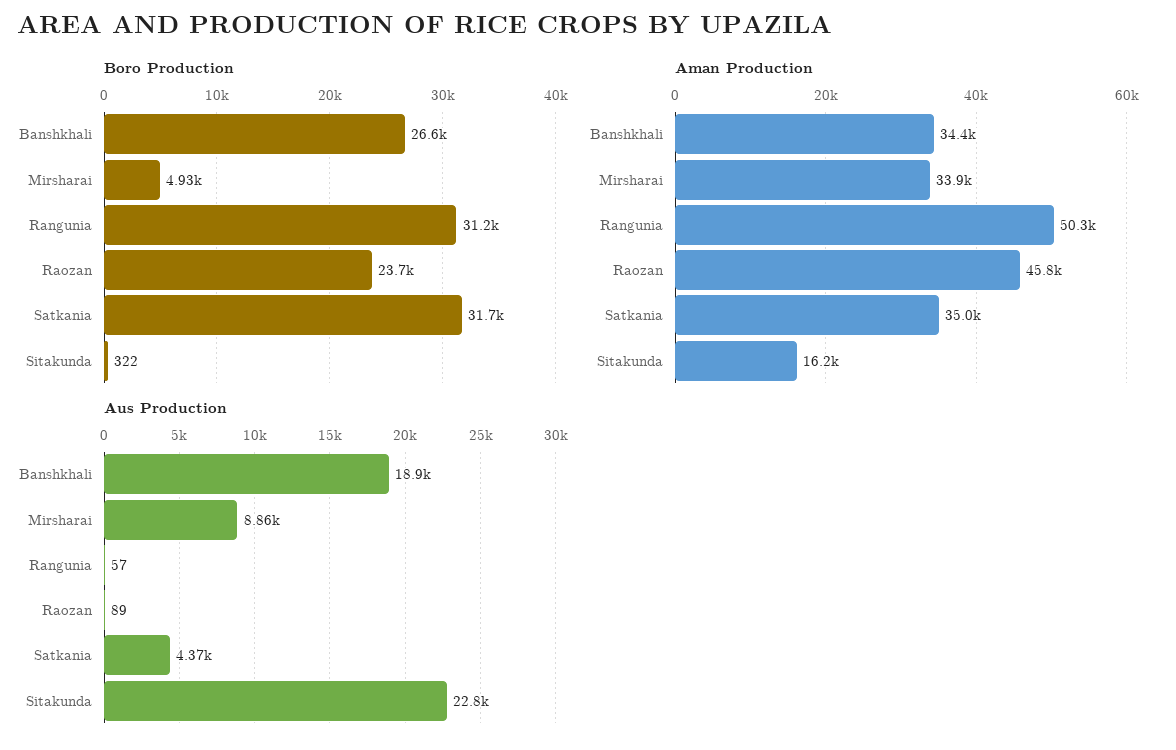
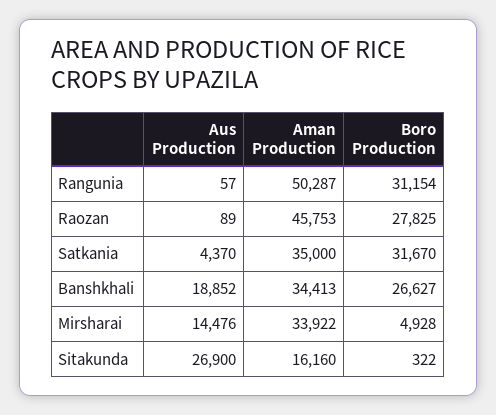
Boro Production, Raozan: 23700 -> 27825
Aus Production, Mirsharai: 8860 -> 14476
Aus Production, Sitakunda: 22800 -> 26900

